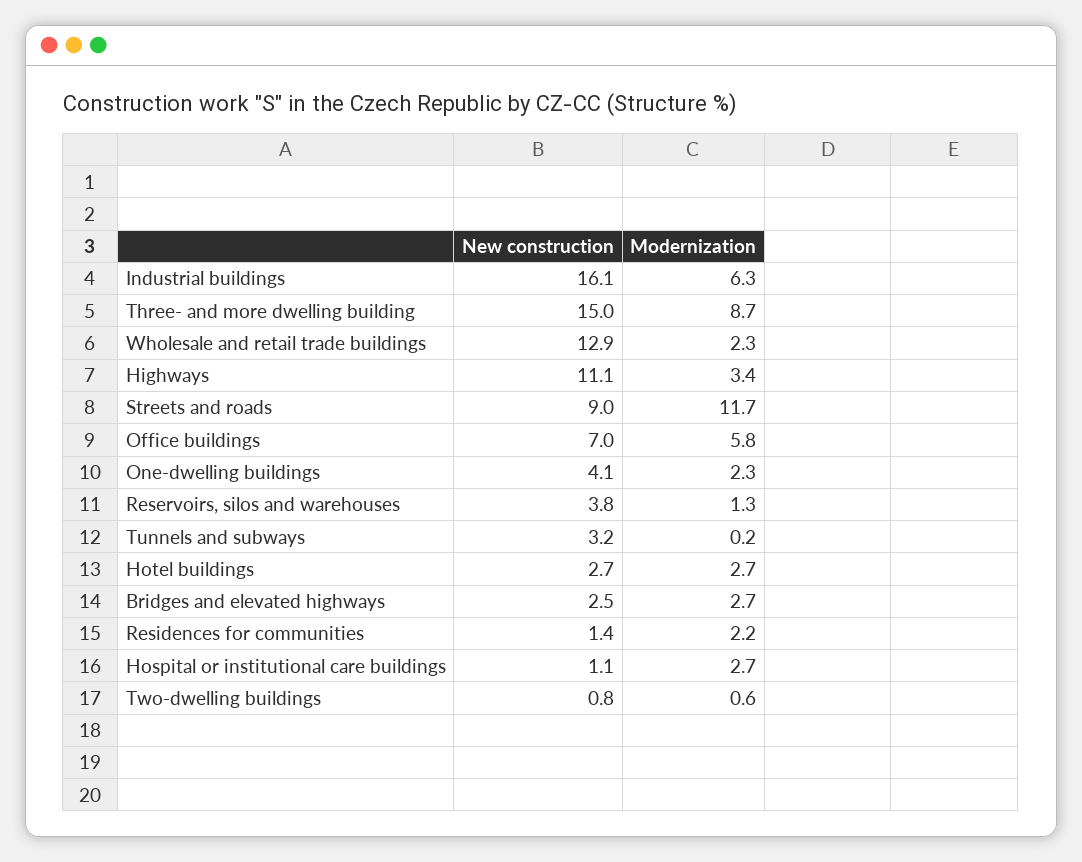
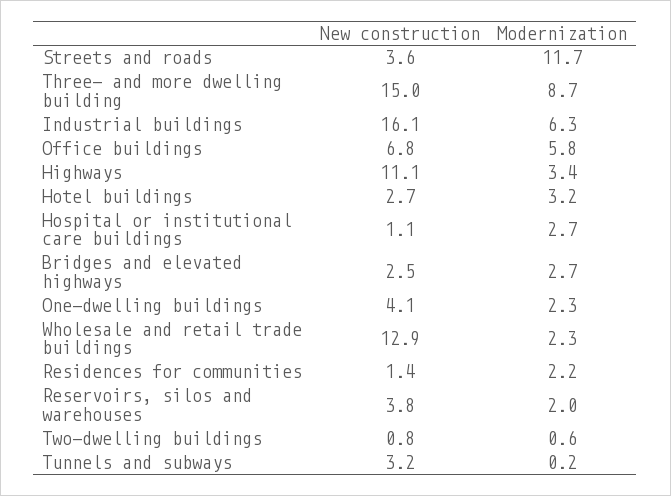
New construction, Streets and roads: 9 -> 3.6
New construction, Office buildings: 7 -> 6.8
Modernization, Reservoirs, silos and warehouses: 1.3 -> 2
Modernization, Hotel buildings: 2.7 -> 3.2

